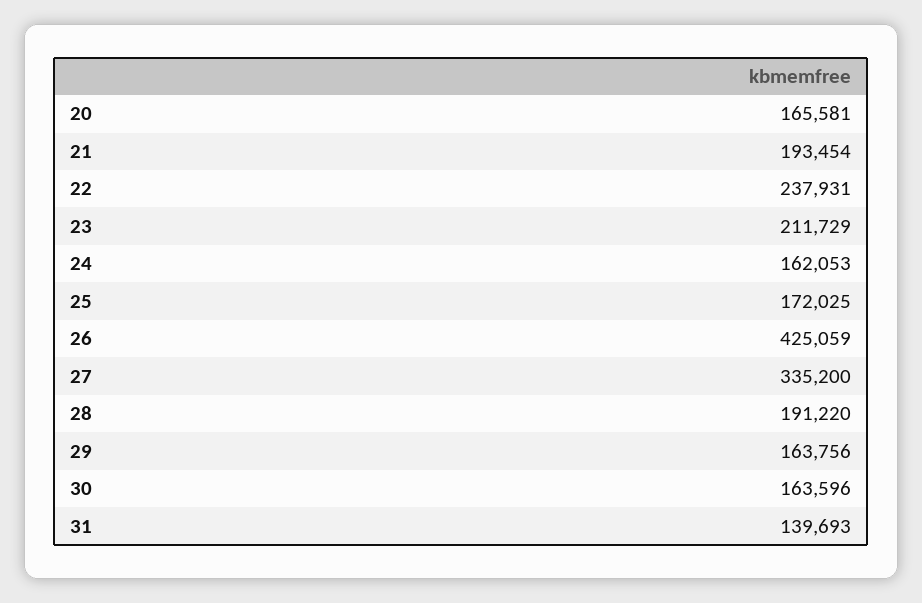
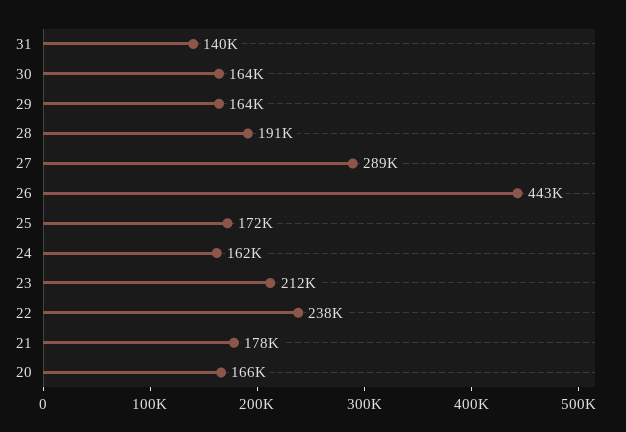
21: 193454 -> 178000
26: 425059 -> 443000
27: 335200 -> 289000

